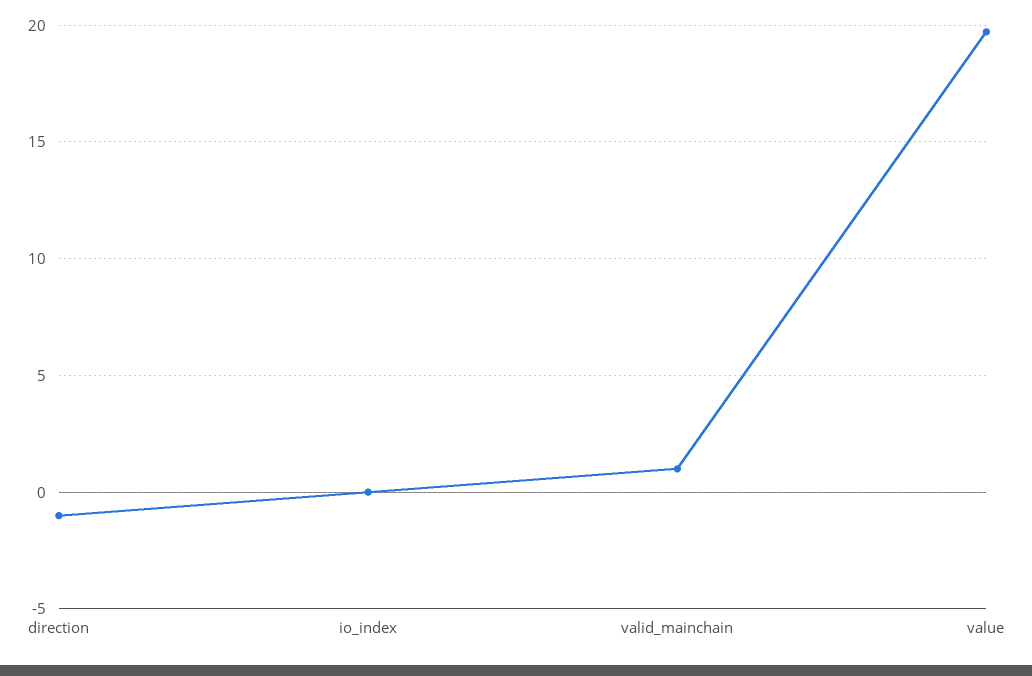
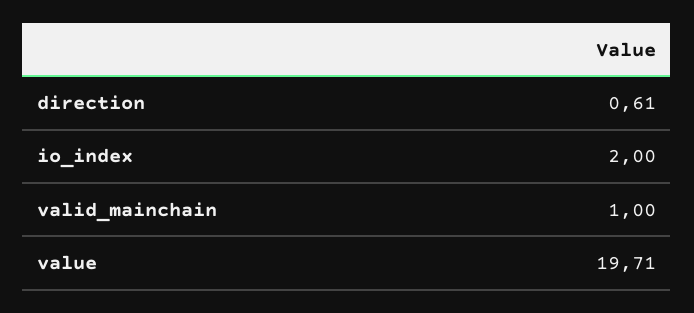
direction: -1 -> 0.61
io_index: 0 -> 2

